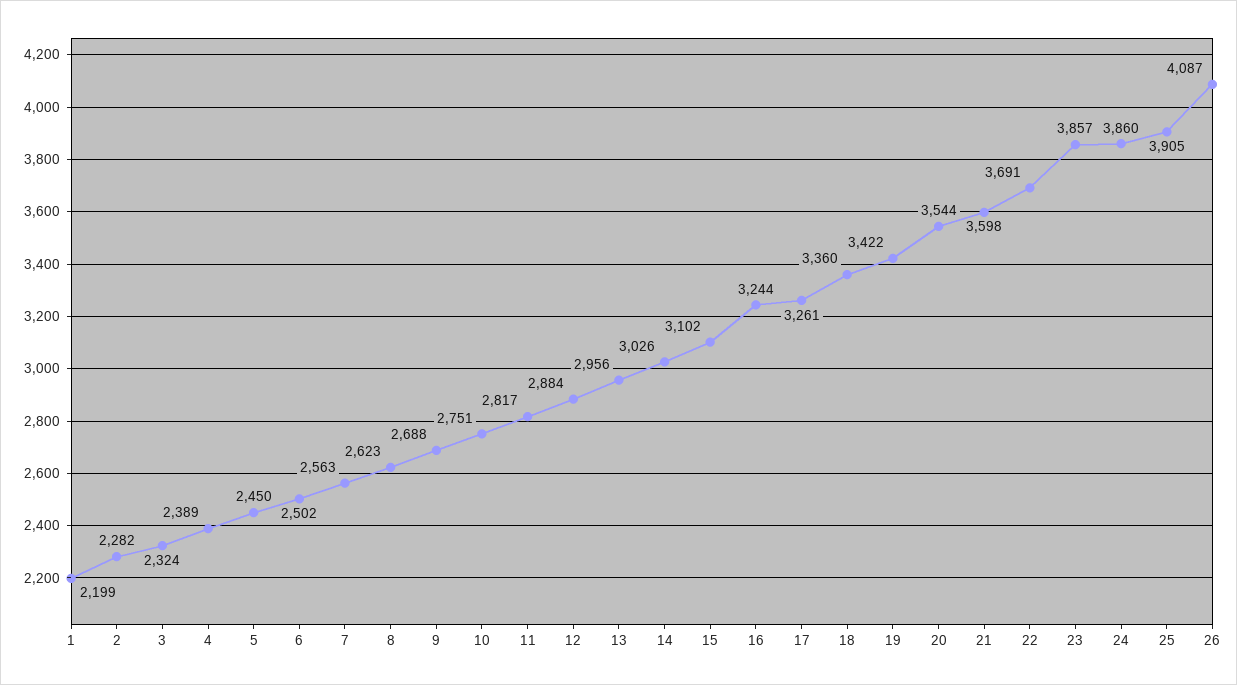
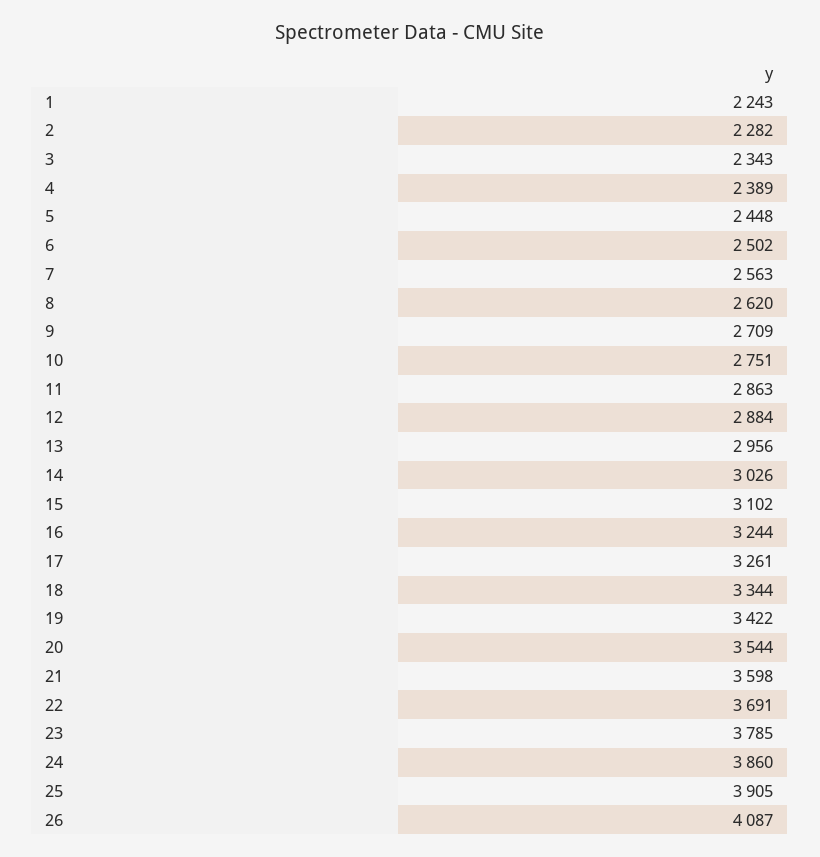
1: 2199 -> 2243
3: 2324 -> 2343
5: 2450 -> 2448
8: 2623 -> 2620
9: 2688 -> 2709
11: 2817 -> 2863
18: 3360 -> 3344
23: 3857 -> 3785

